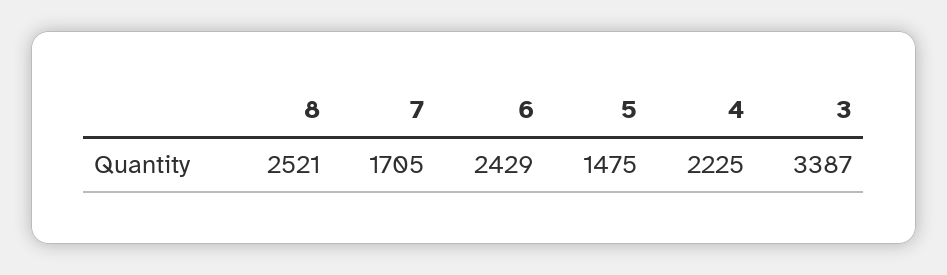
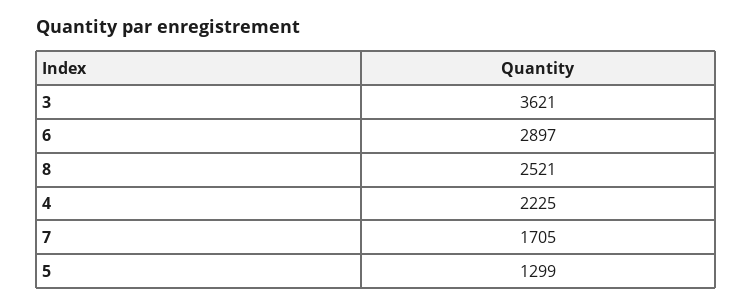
6: 2429 -> 2897
5: 1475 -> 1299
3: 3387 -> 3621

